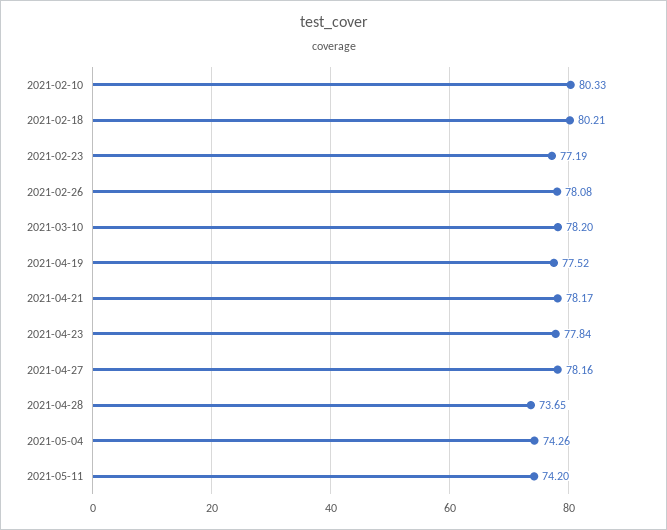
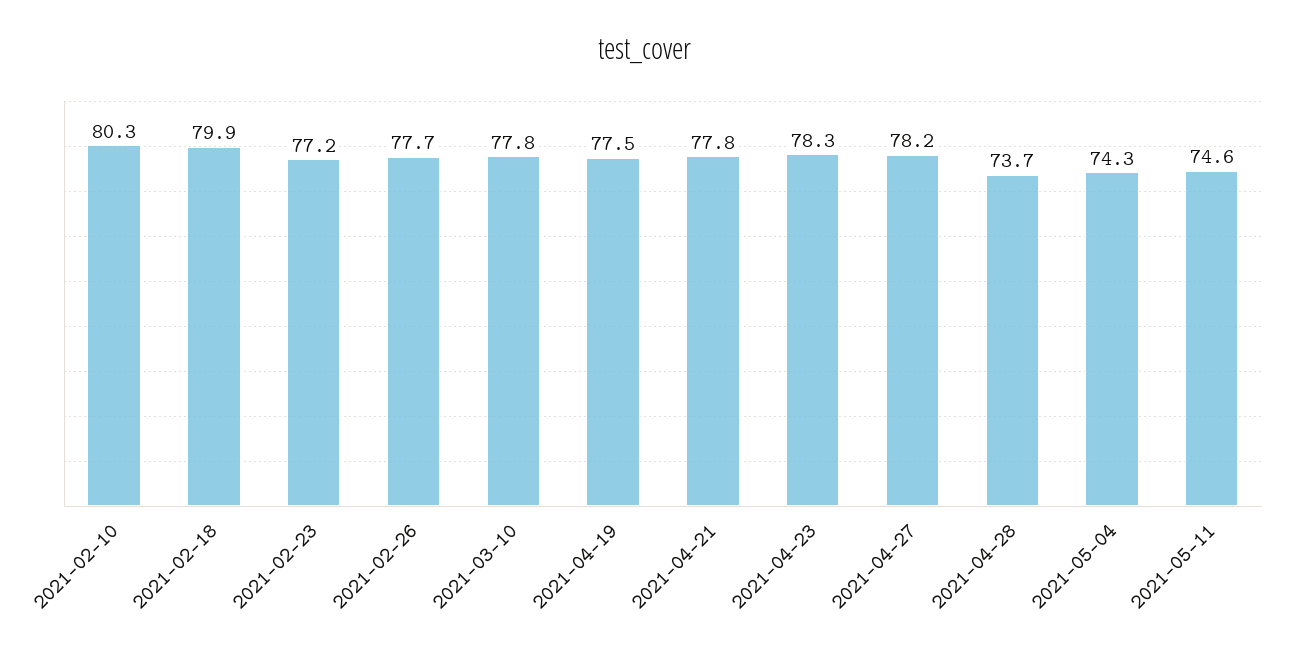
2021-02-18: 80.21 -> 79.9
2021-02-26: 78.08 -> 77.7
2021-03-10: 78.2 -> 77.8
2021-04-21: 78.17 -> 77.8
2021-04-23: 77.84 -> 78.3
2021-05-11: 74.2 -> 74.6

